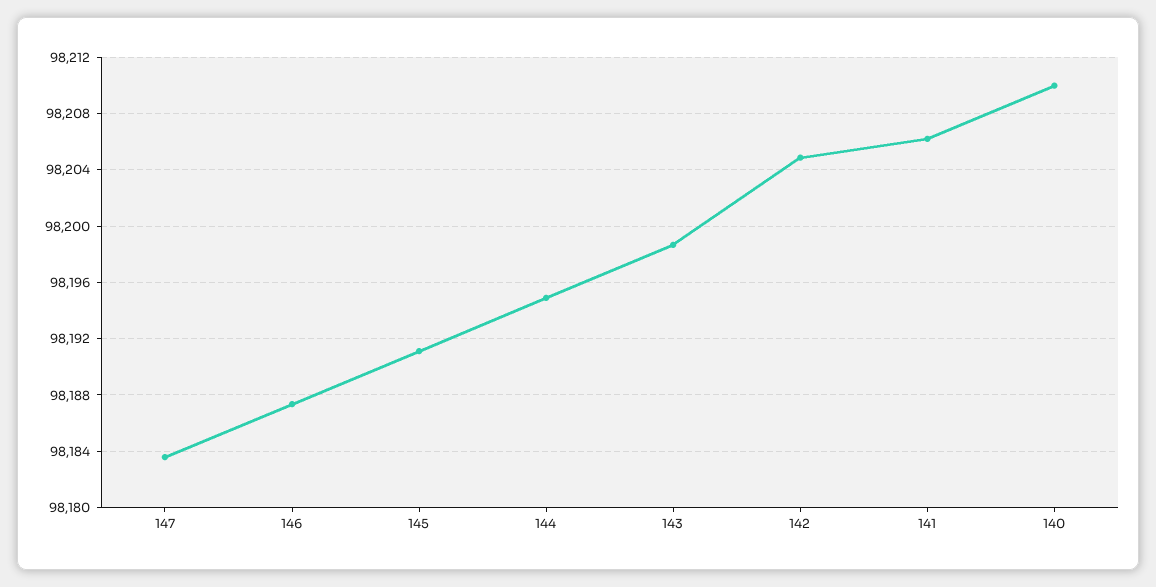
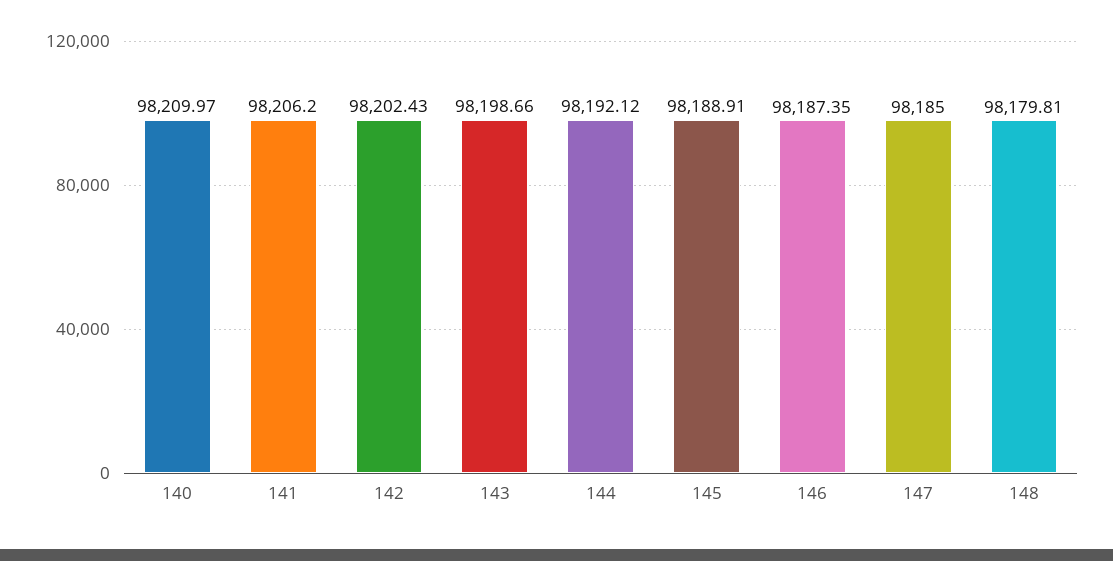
147: 98183.5 -> 98185
145: 98191 -> 98188.91
144: 98195 -> 98192.12
142: 98205 -> 98202.43
148: none -> 98179.81

